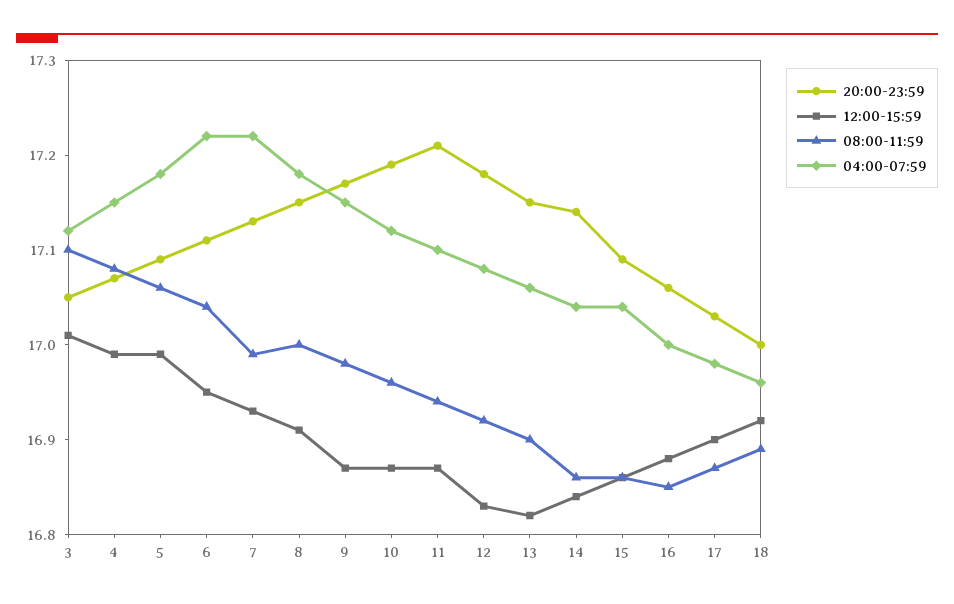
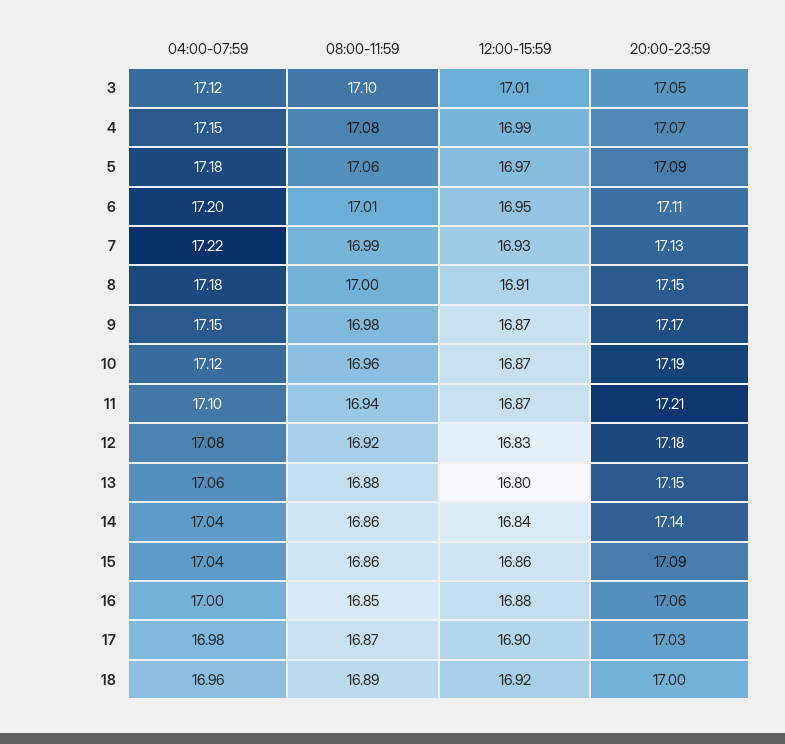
12:00-15:59, 5: 16.99 -> 16.97
08:00-11:59, 6: 17.04 -> 17.01
04:00-07:59, 6: 17.22 -> 17.2
12:00-15:59, 13: 16.82 -> 16.8
08:00-11:59, 13: 16.9 -> 16.88

